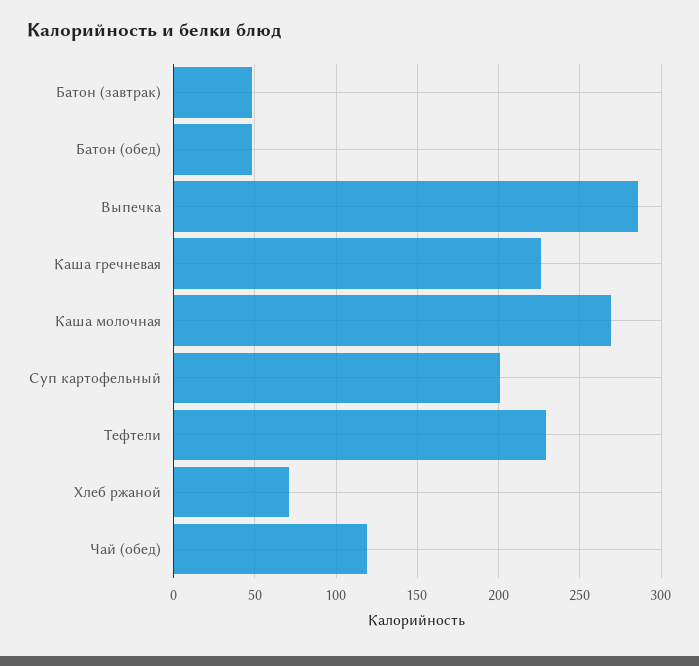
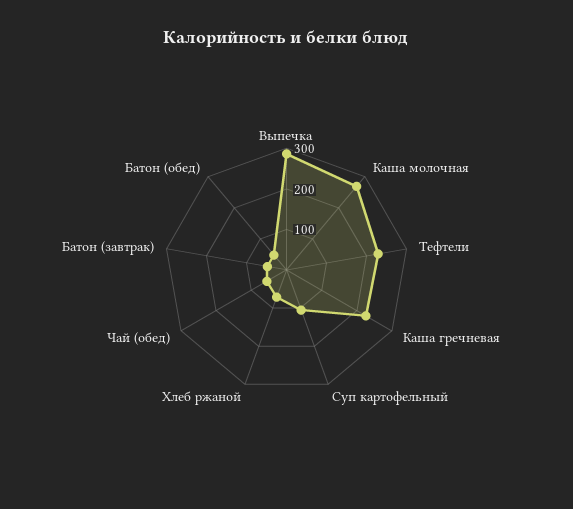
Суп картофельный: 200 -> 100
Чай (обед): 120 -> 60

